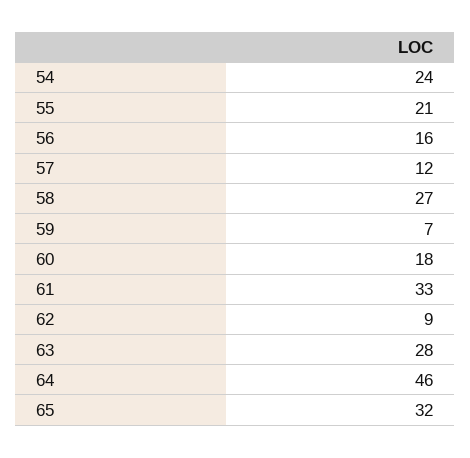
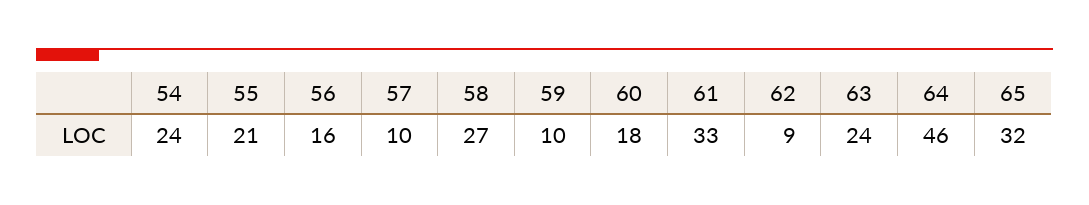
57: 12 -> 10
59: 7 -> 10
63: 28 -> 24

